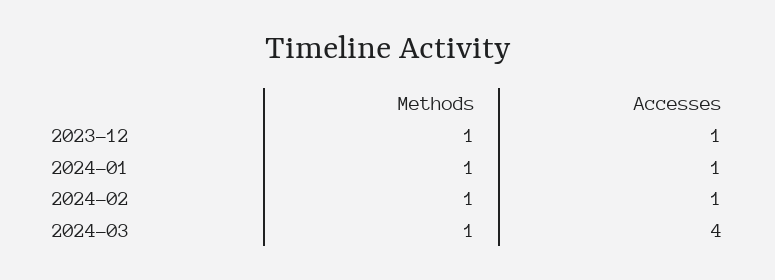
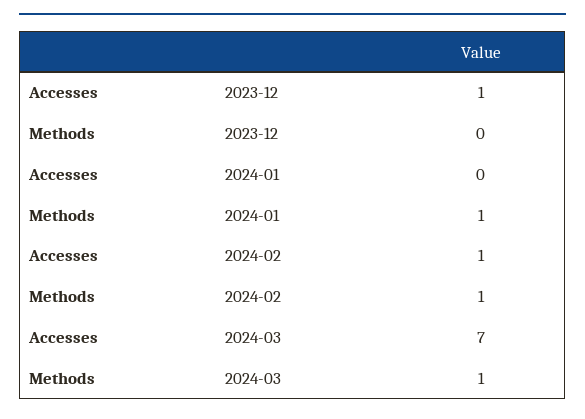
Methods, 2023-12: 1 -> 0
Accesses, 2024-01: 1 -> 0
Accesses, 2024-03: 4 -> 7

